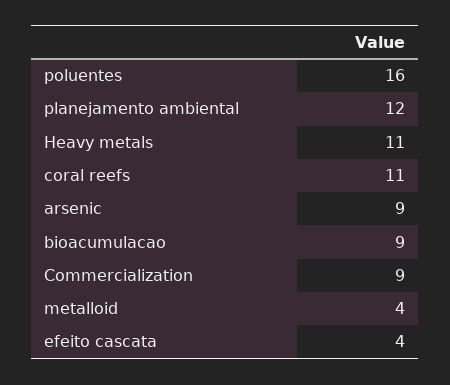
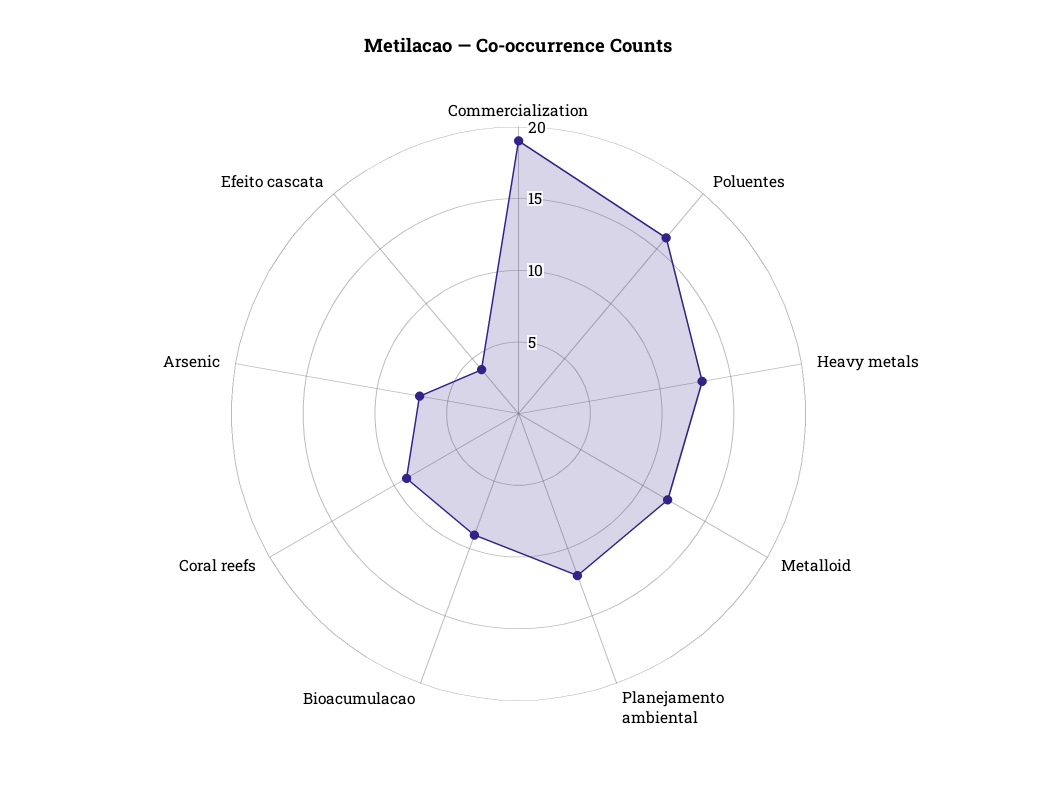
Heavy metals: 11 -> 13
coral reefs: 11 -> 9
arsenic: 9 -> 7
Commercialization: 9 -> 19
metalloid: 4 -> 12

